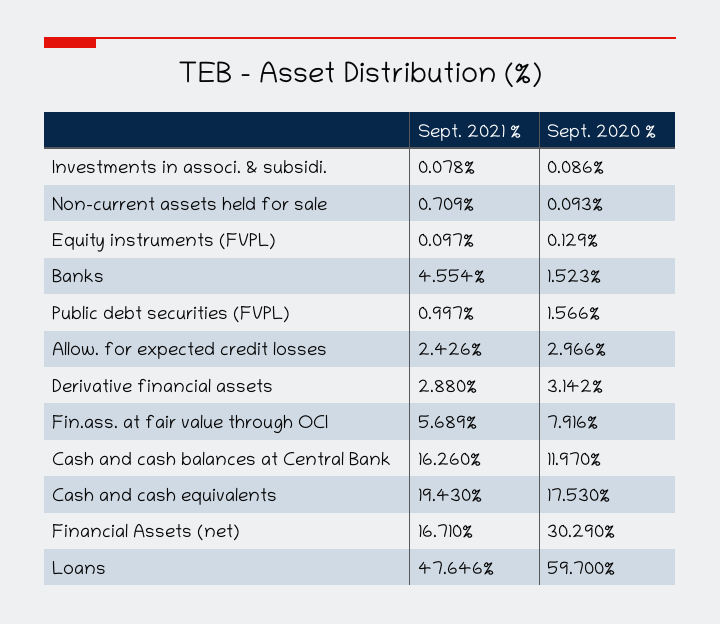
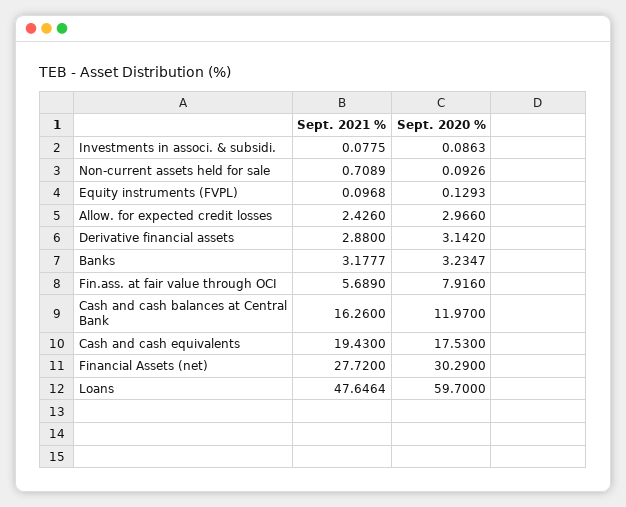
Sept. 2021 %, Banks: 4.554 -> 3.1777
Sept. 2020 %, Banks: 1.523 -> 3.2347
Sept. 2021 %, Public debt securities (FVPL): 0.997 -> none
Sept. 2020 %, Public debt securities (FVPL): 1.566 -> none
Sept. 2021 %, Financial Assets (net): 16.71 -> 27.72

